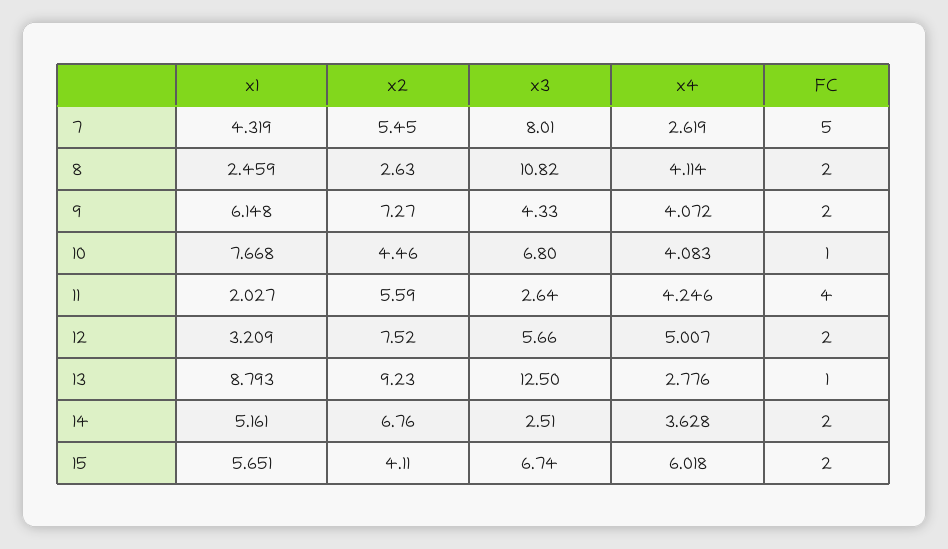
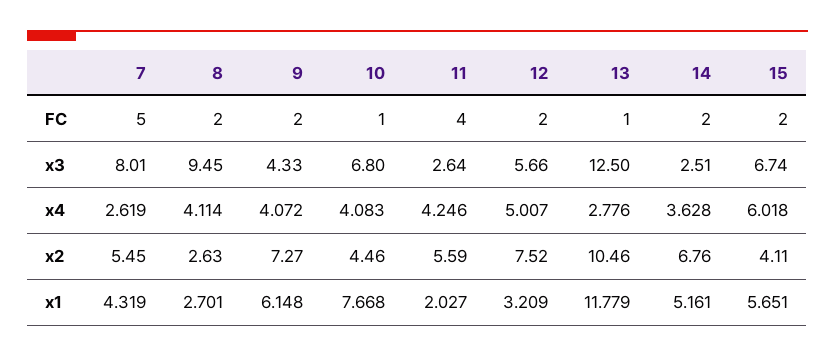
x1, 8: 2.459 -> 2.701
x3, 8: 10.82 -> 9.45
x1, 13: 8.793 -> 11.779
x2, 13: 9.23 -> 10.46

